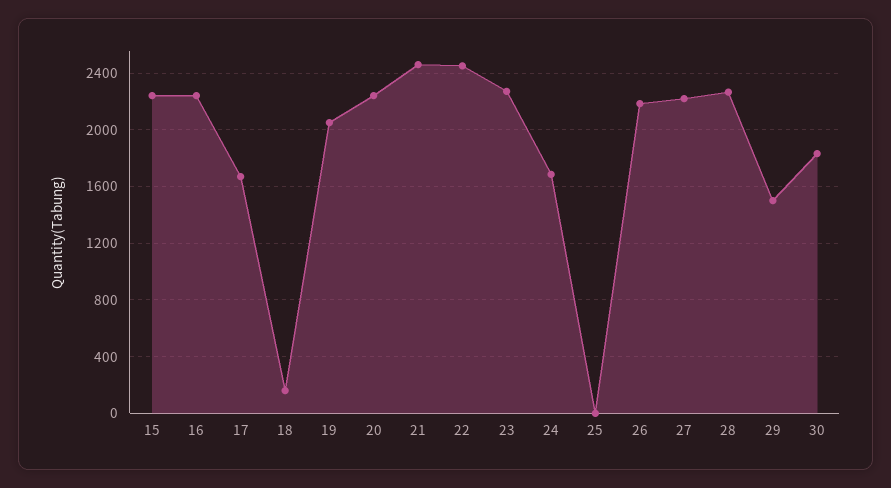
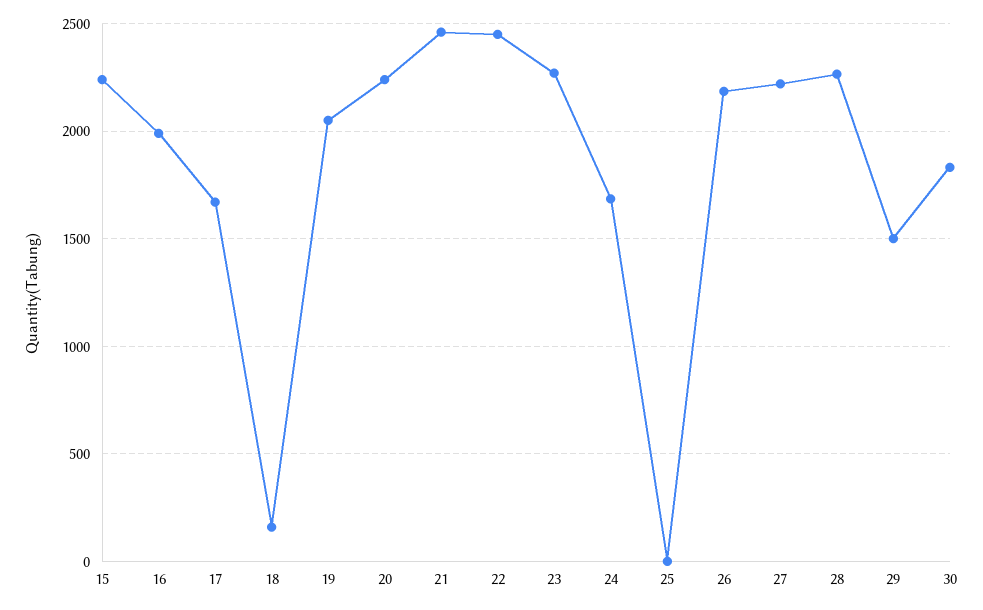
16: 2250 -> 2000

